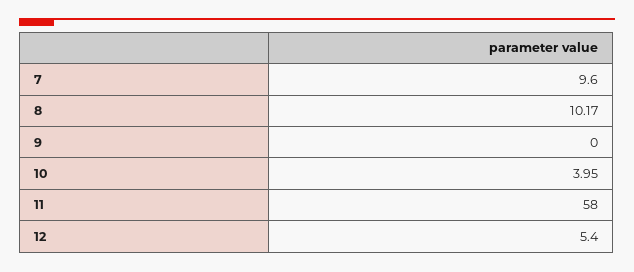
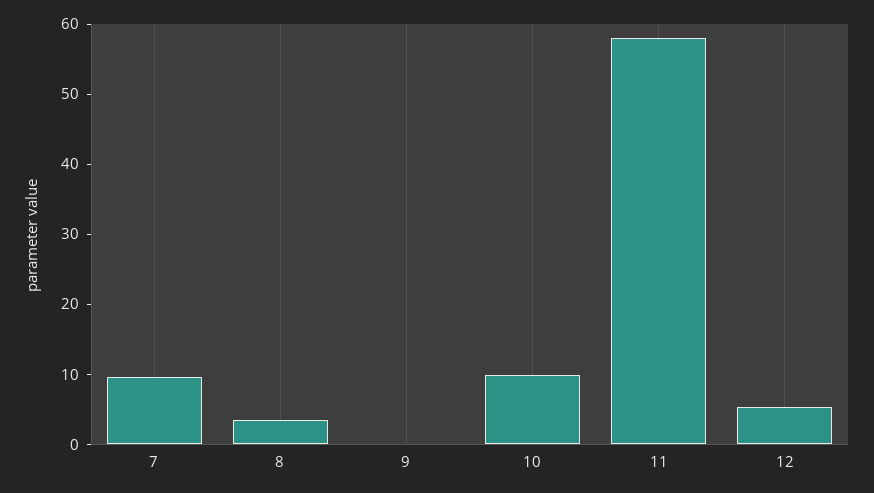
8: 10.17 -> 4
10: 3.95 -> 10

